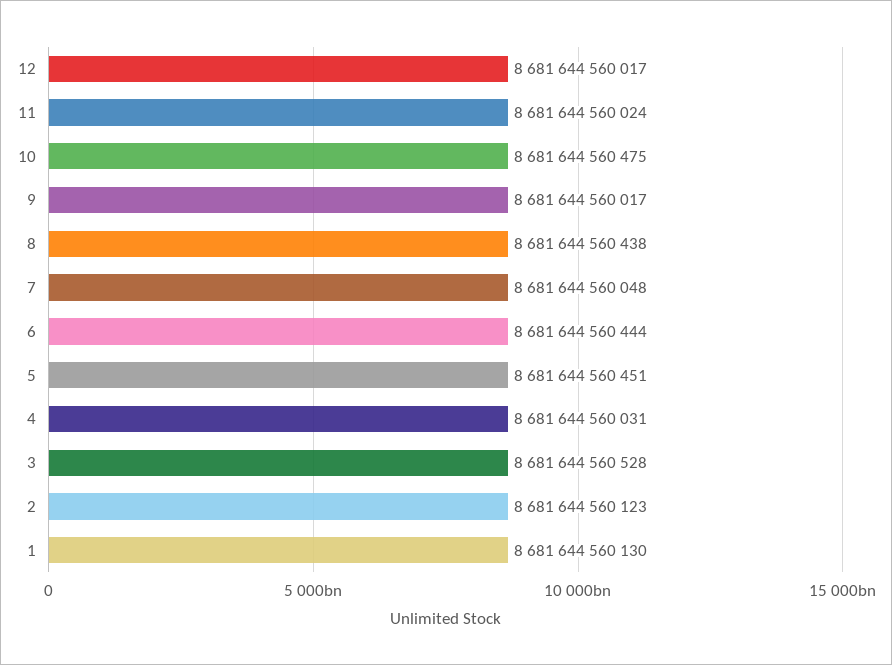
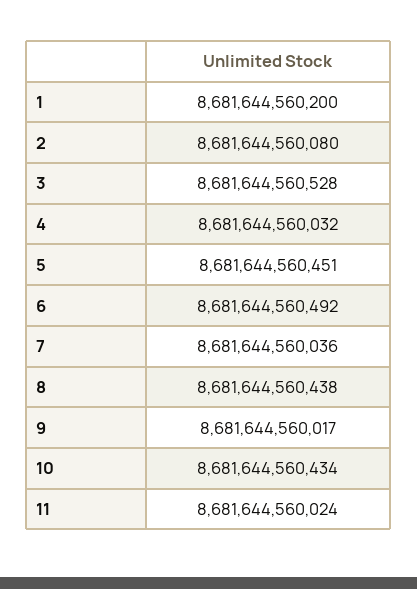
12: 8681644560017 -> none
10: 8681644560475 -> 8681644560434
7: 8681644560048 -> 8681644560036
6: 8681644560444 -> 8681644560492
4: 8681644560031 -> 8681644560032
2: 8681644560123 -> 8681644560080
1: 8681644560130 -> 8681644560200

